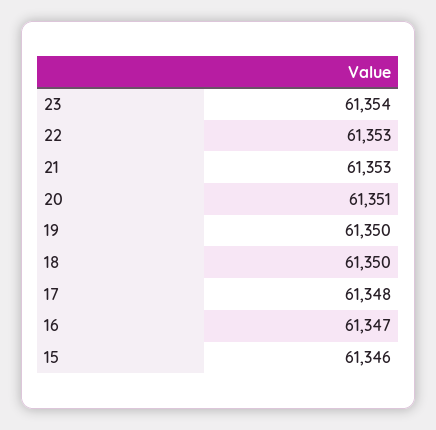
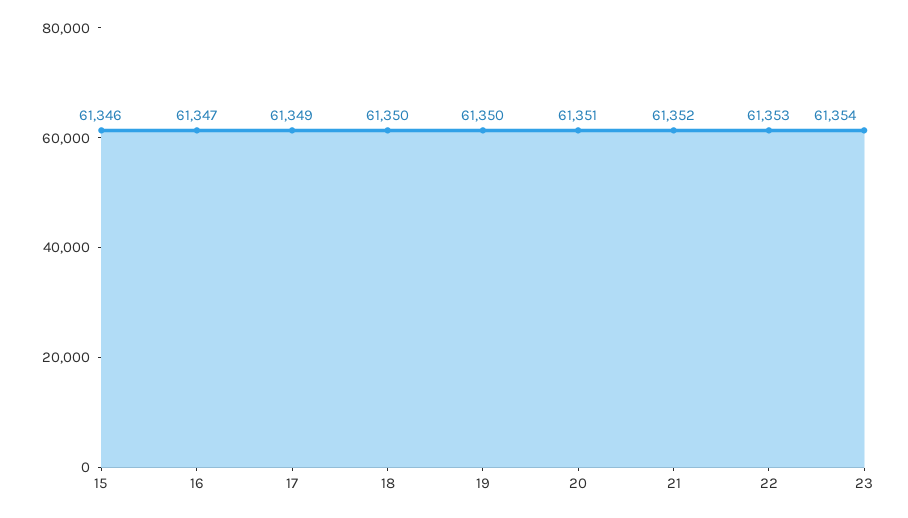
21: 61353 -> 61352
17: 61348 -> 61349

